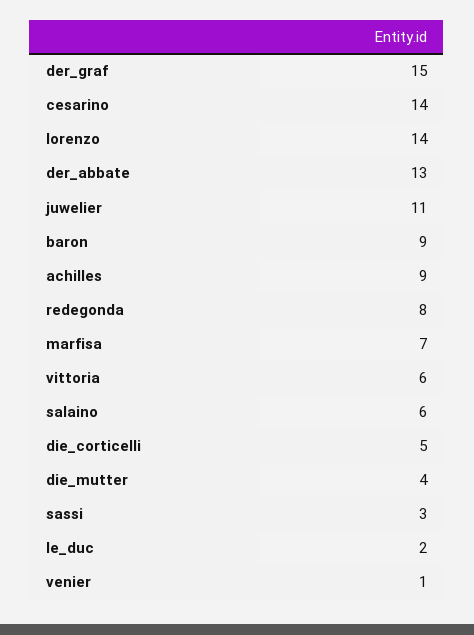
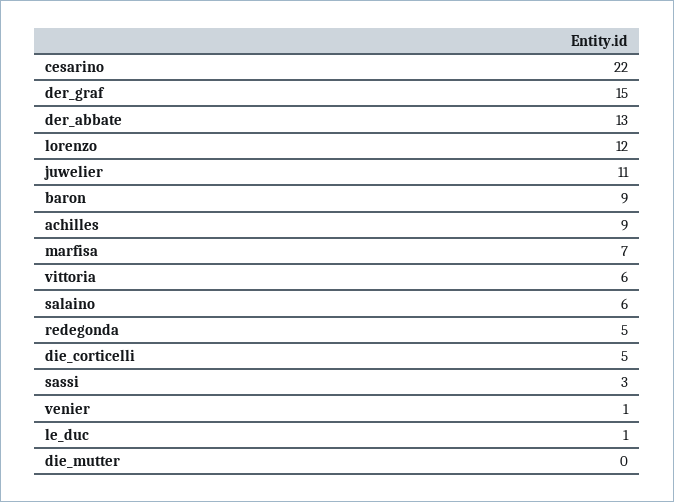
cesarino: 14 -> 22
lorenzo: 14 -> 12
redegonda: 8 -> 5
die_mutter: 4 -> 0
le_duc: 2 -> 1

